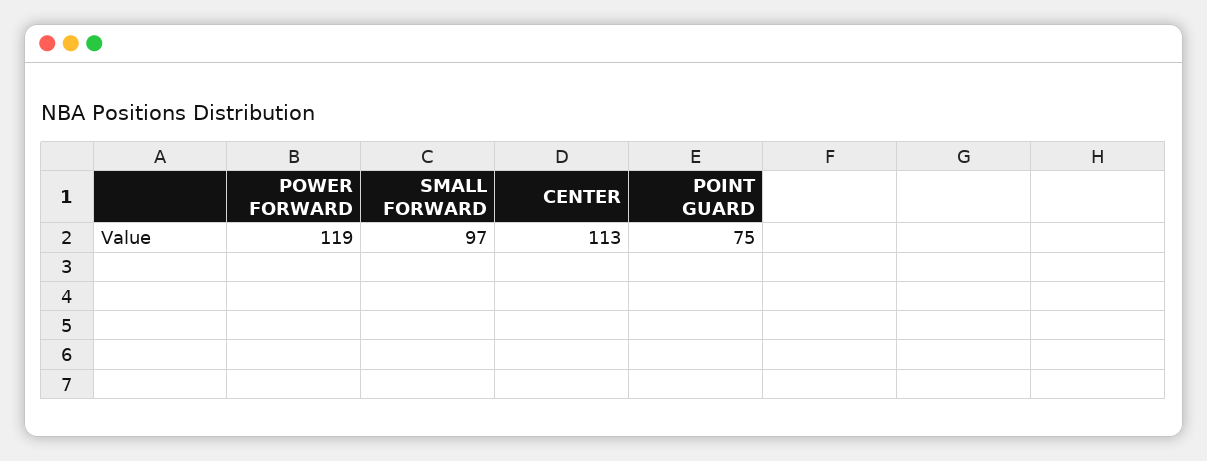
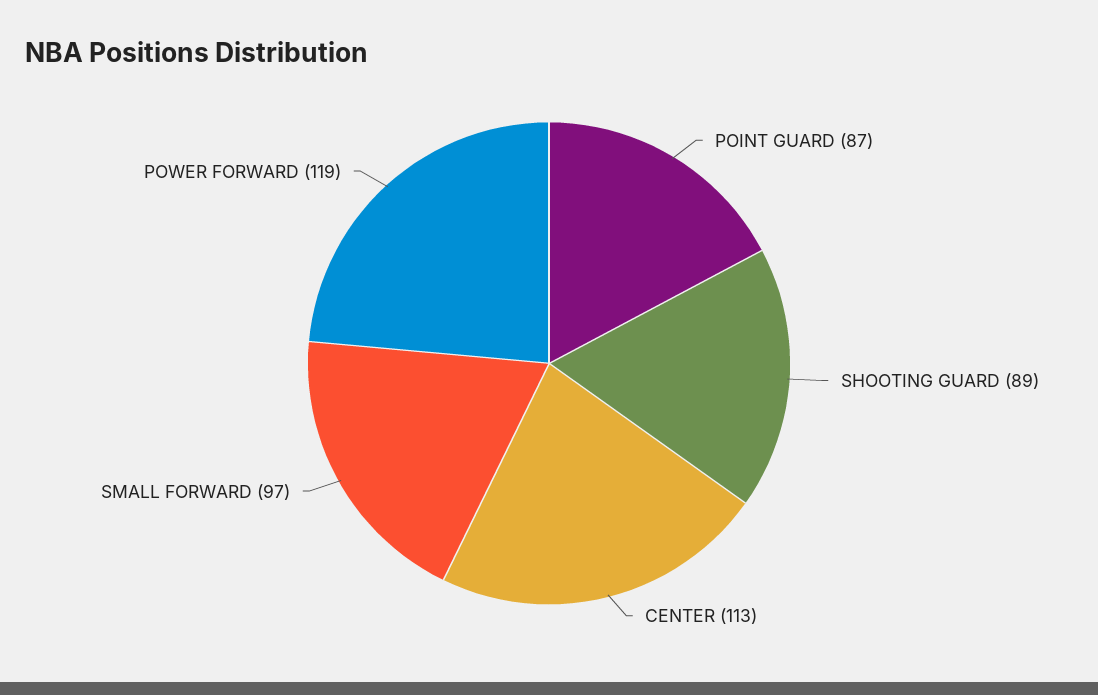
POINT GUARD: 75 -> 87
SHOOTING GUARD: none -> 89

